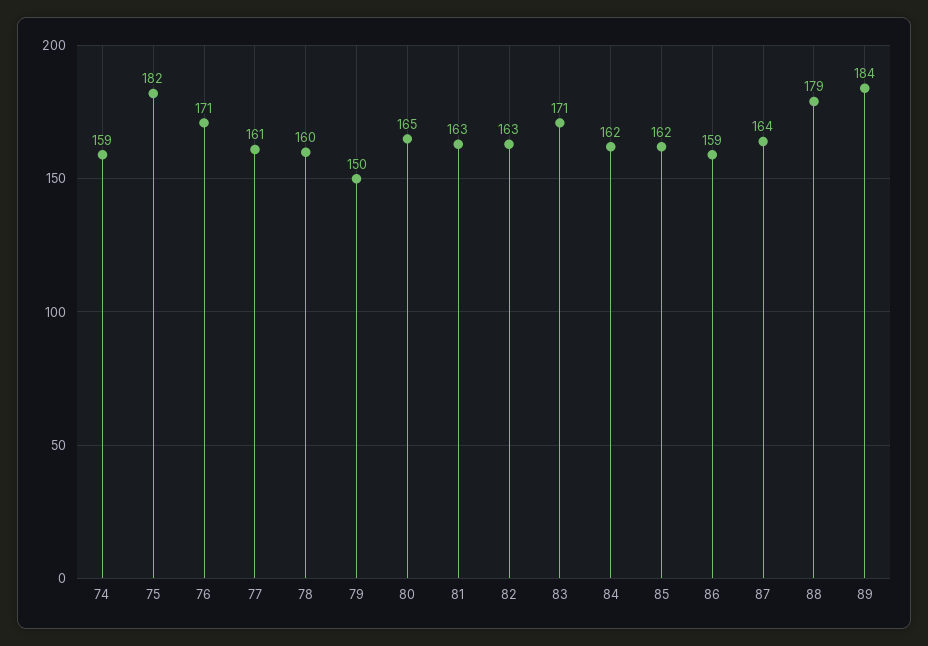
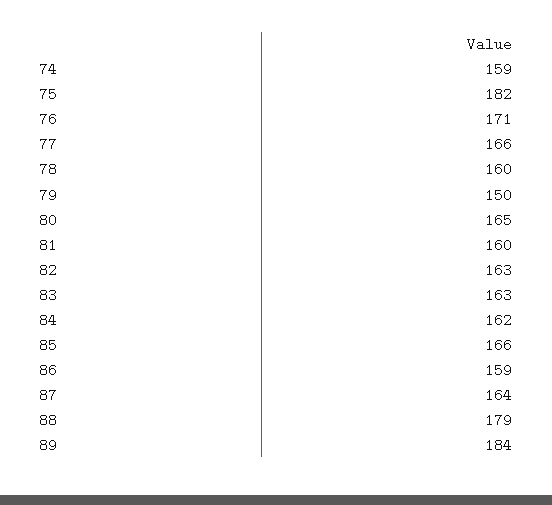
77: 161 -> 166
81: 163 -> 160
83: 171 -> 163
85: 162 -> 166

